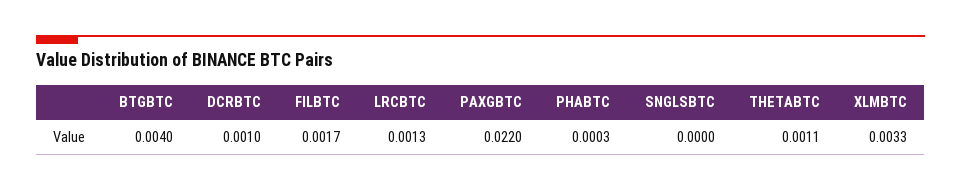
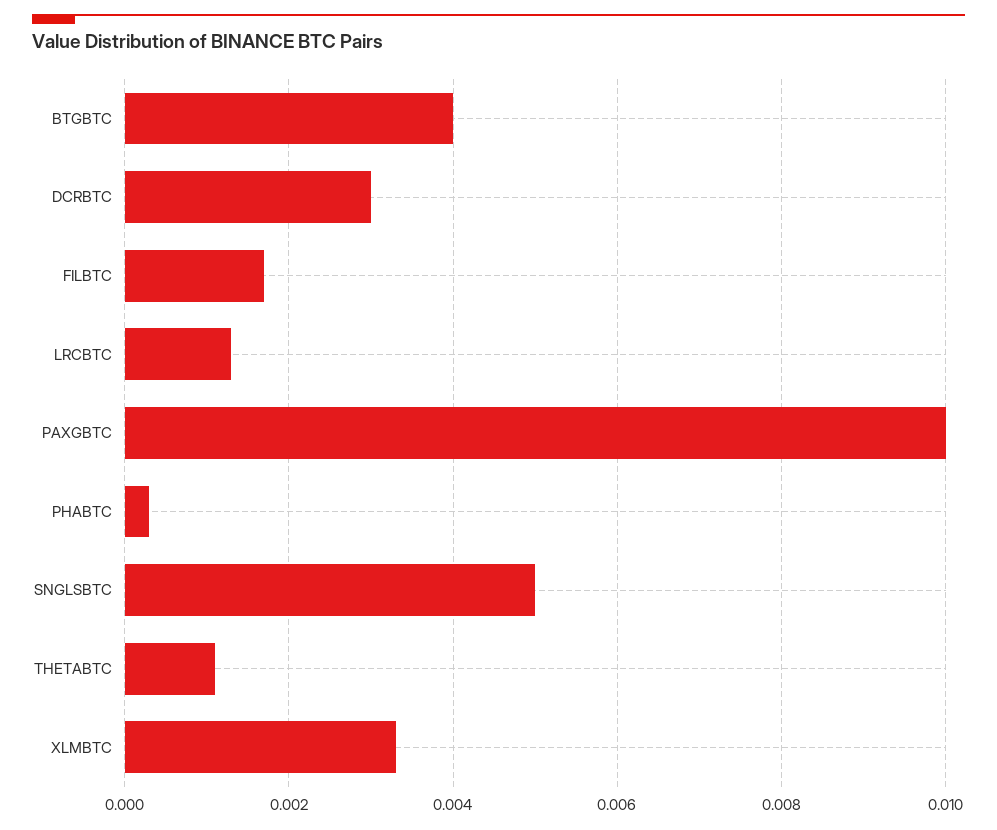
DCRBTC: 0.001 -> 0.003
PAXGBTC: 0.022 -> 0.01
SNGLSBTC: 0 -> 0.005

